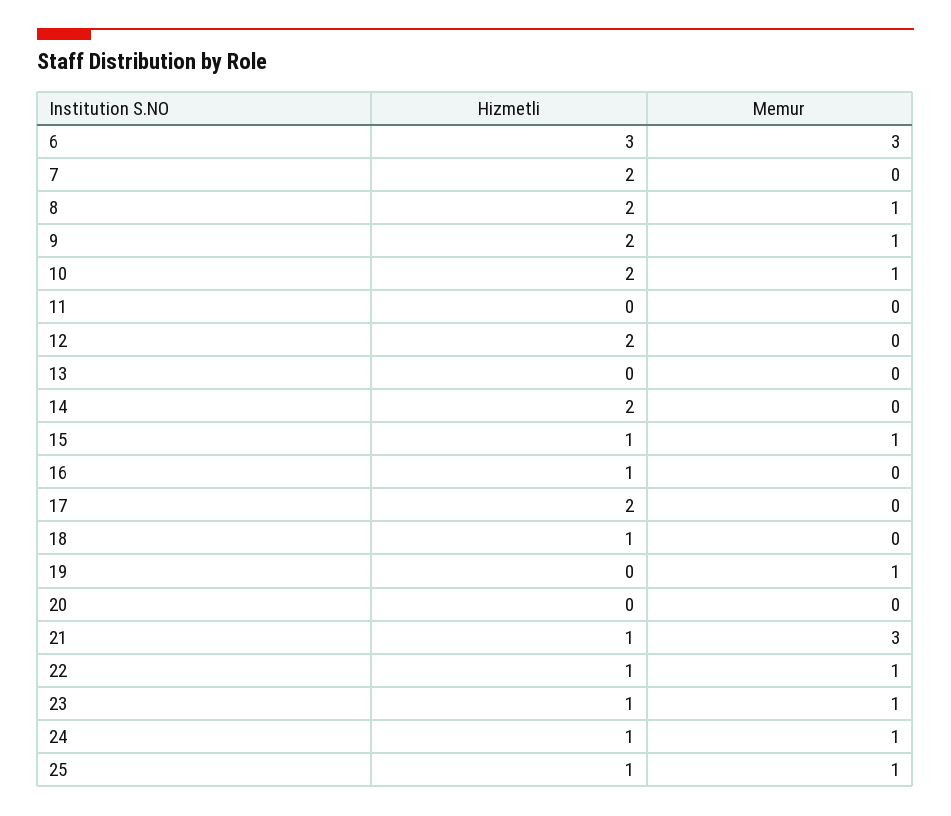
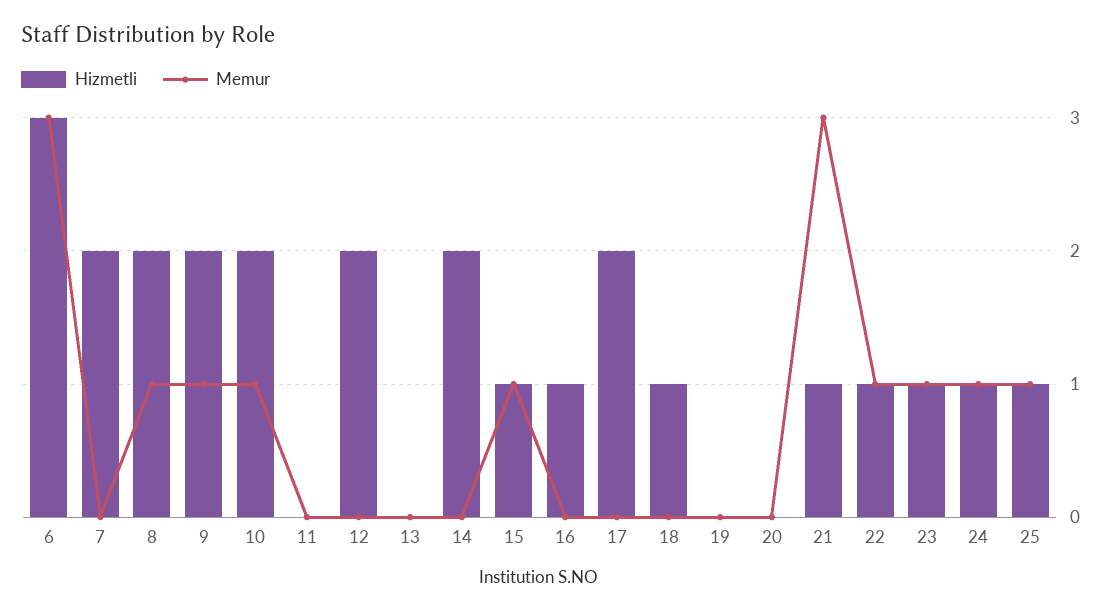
Memur, 19: 1 -> 0

